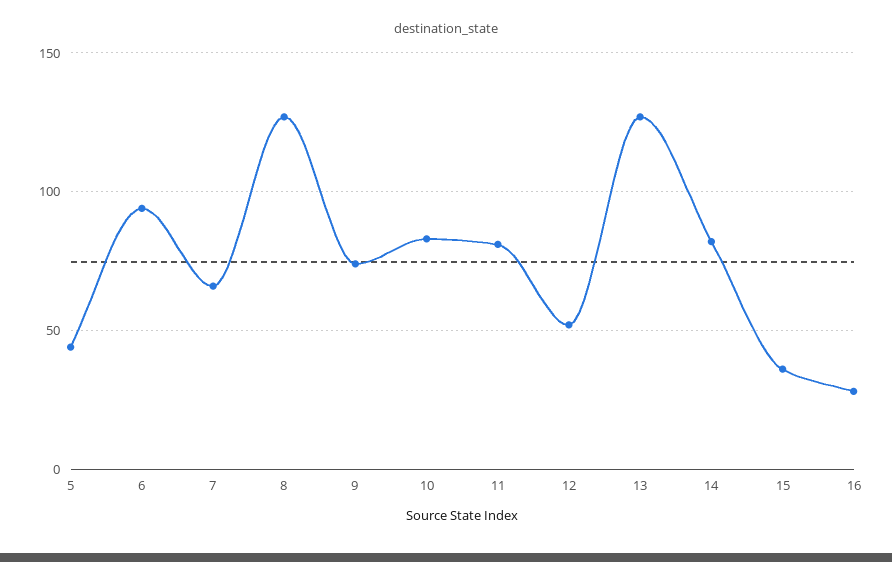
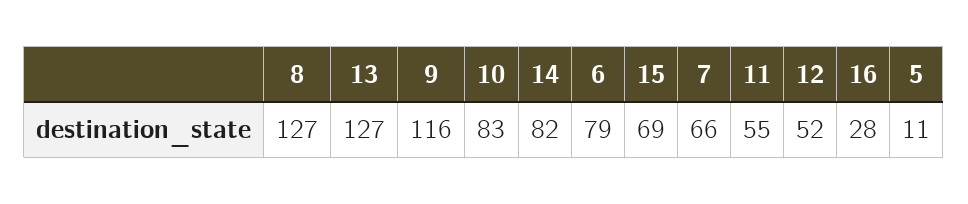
5: 45 -> 11
6: 95 -> 79
9: 75 -> 116
11: 80 -> 55
15: 35 -> 69

